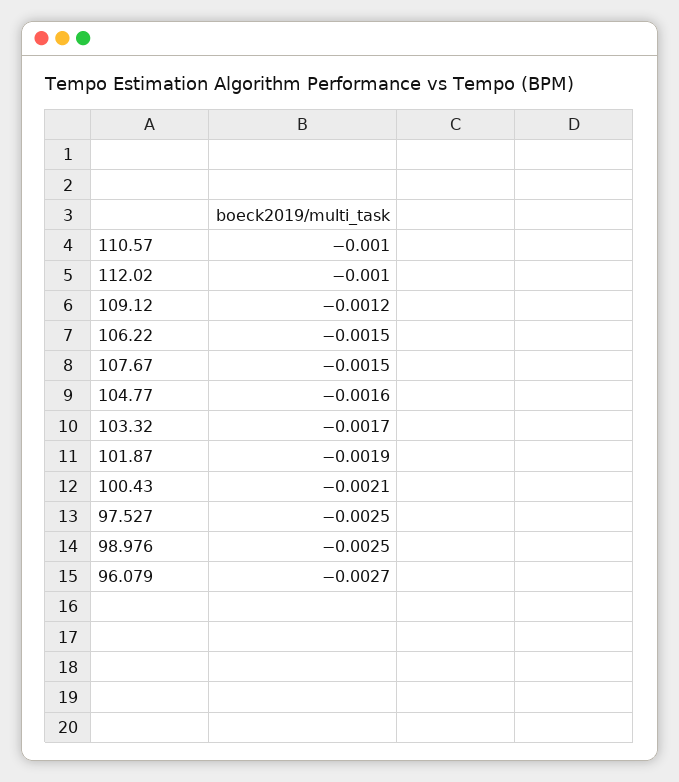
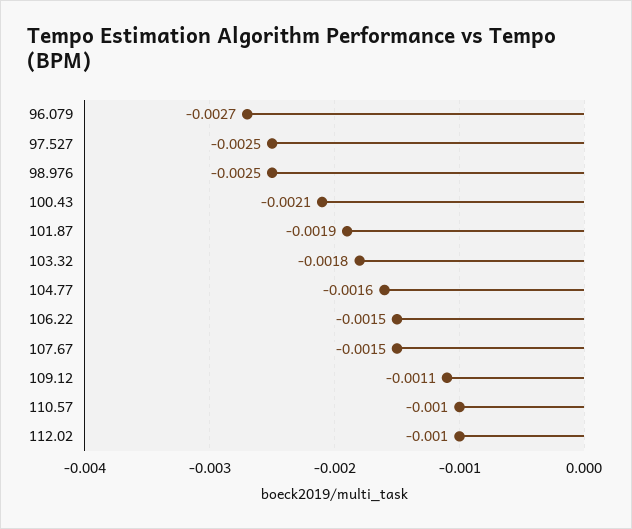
109.12: -0.0012 -> -0.0011
103.32: -0.0017 -> -0.0018

